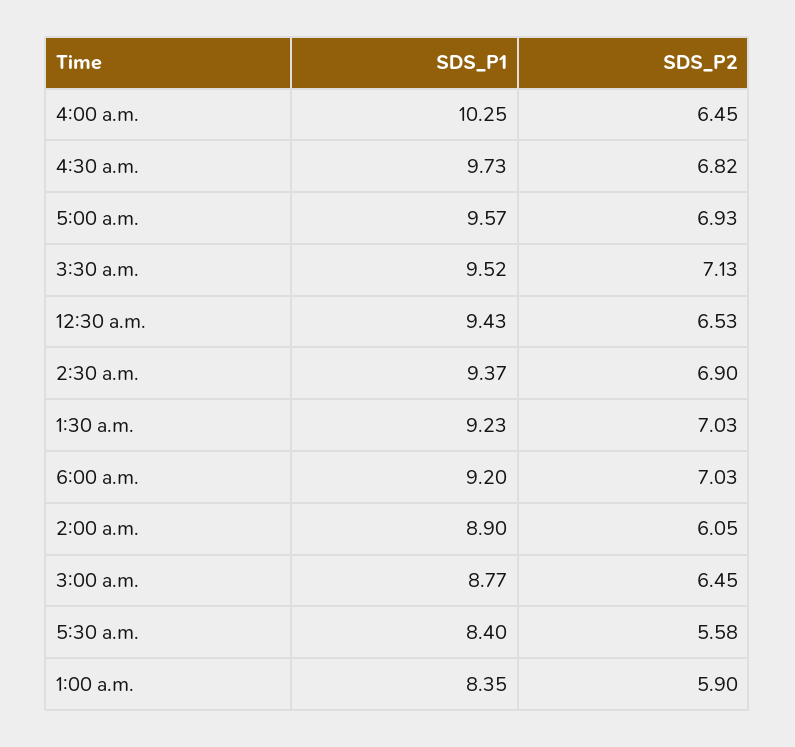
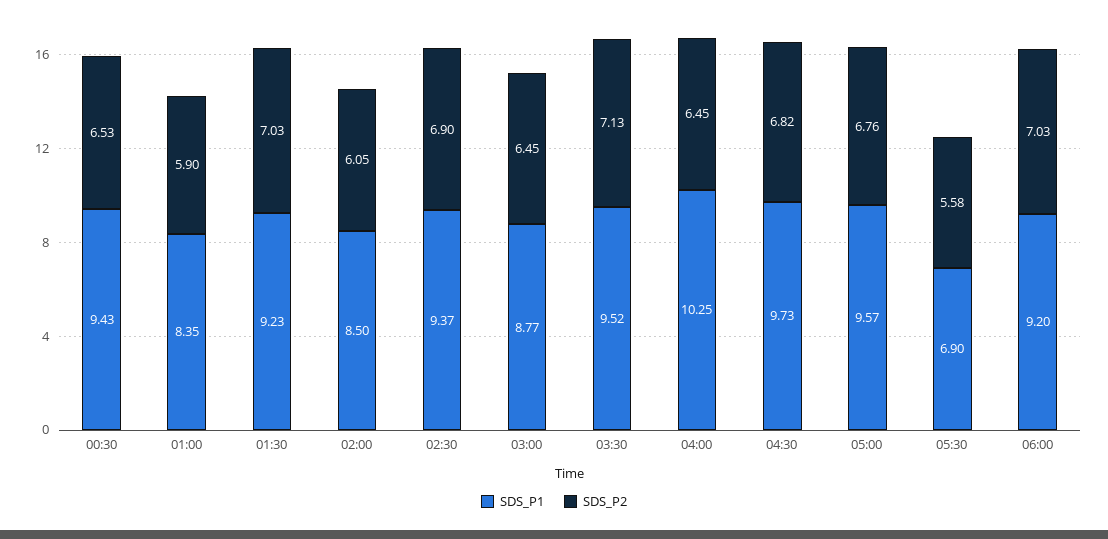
SDS_P2, 5:00 a.m.: 6.93 -> 6.76
SDS_P1, 2:00 a.m.: 8.9 -> 8.5
SDS_P1, 5:30 a.m.: 8.4 -> 6.9

